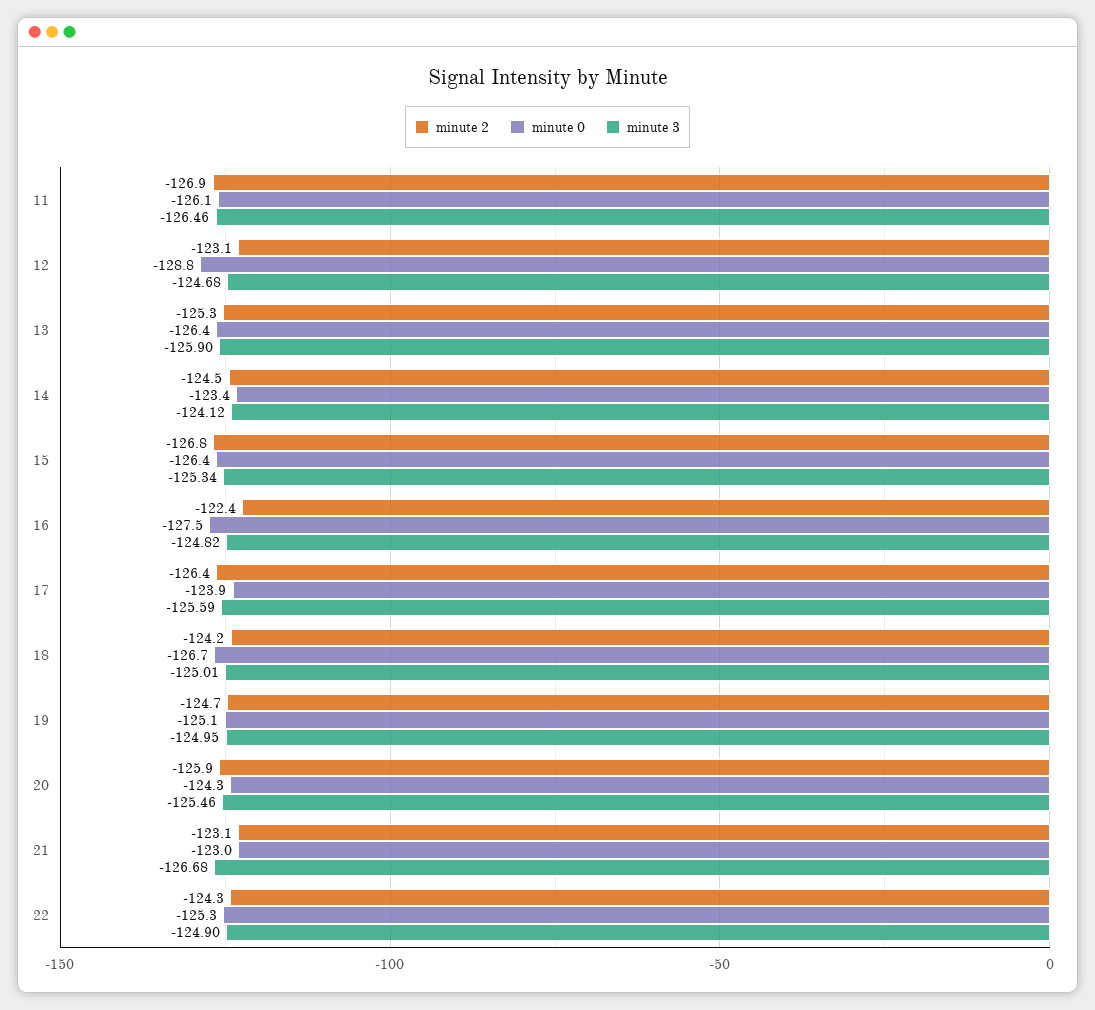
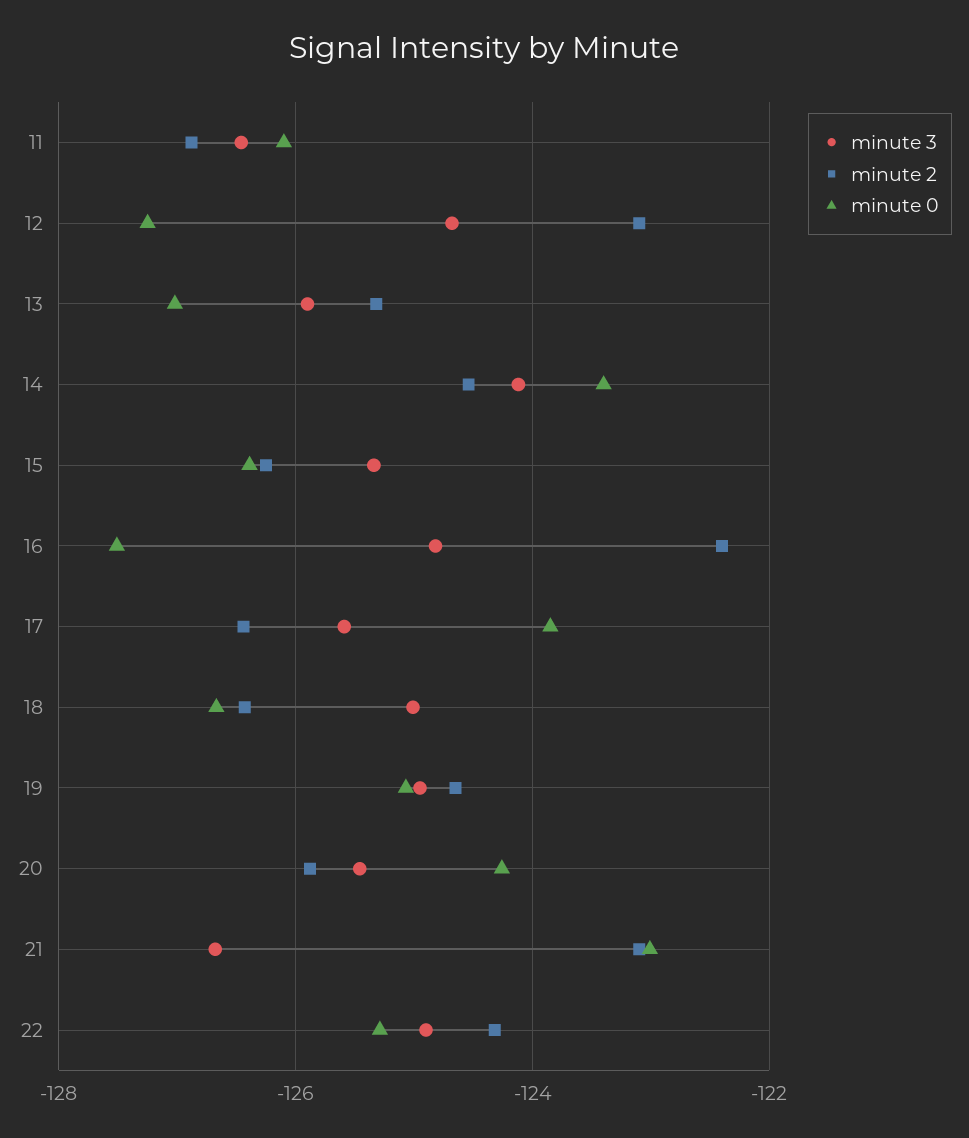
minute 0, 12: -128.8 -> -127.2
minute 0, 13: -126.4 -> -127
minute 2, 15: -126.8 -> -126.2
minute 2, 18: -124.2 -> -126.4

